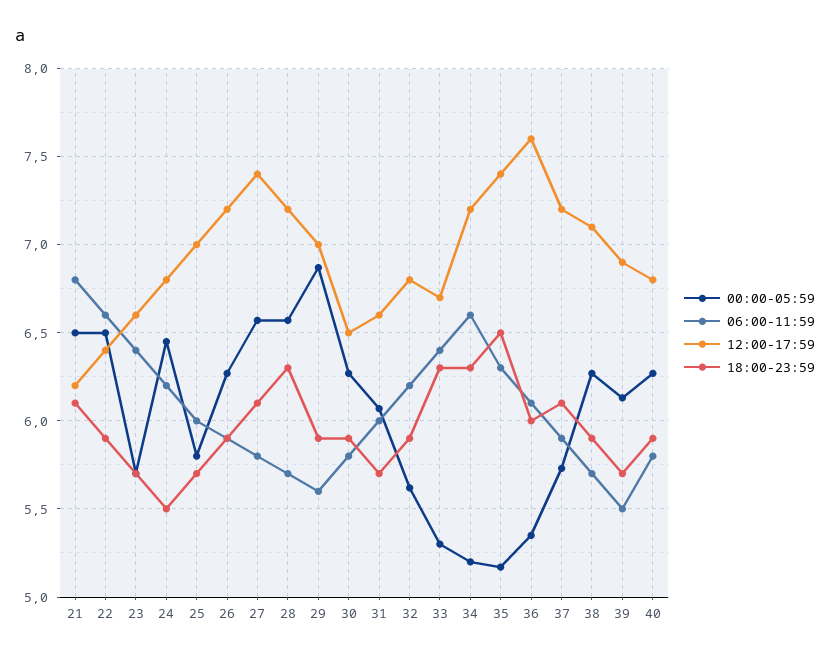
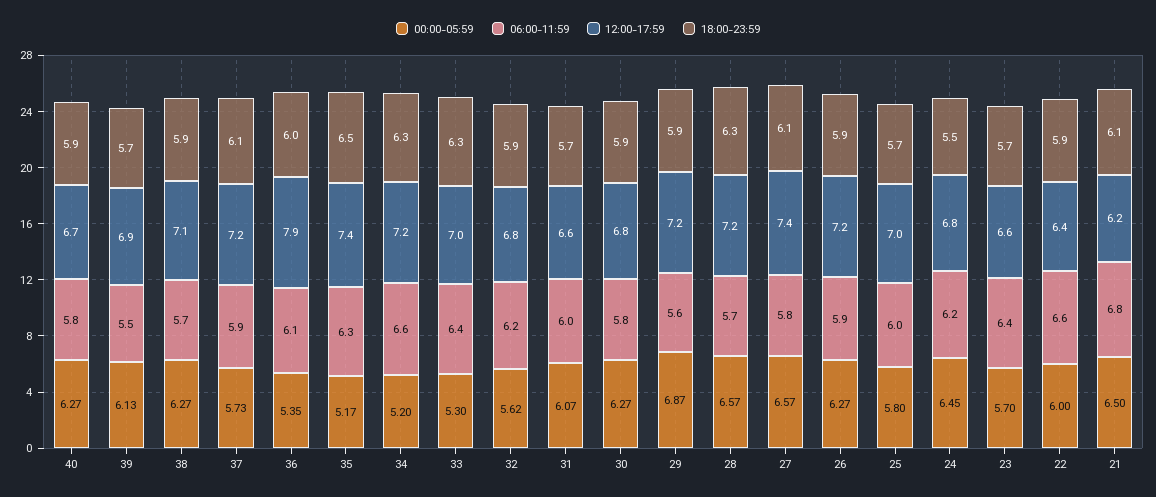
00:00-05:59, 22: 6.5 -> 6
12:00-17:59, 29: 7 -> 7.2
12:00-17:59, 30: 6.5 -> 6.8
12:00-17:59, 33: 6.7 -> 7
12:00-17:59, 36: 7.6 -> 7.9
12:00-17:59, 40: 6.8 -> 6.7

